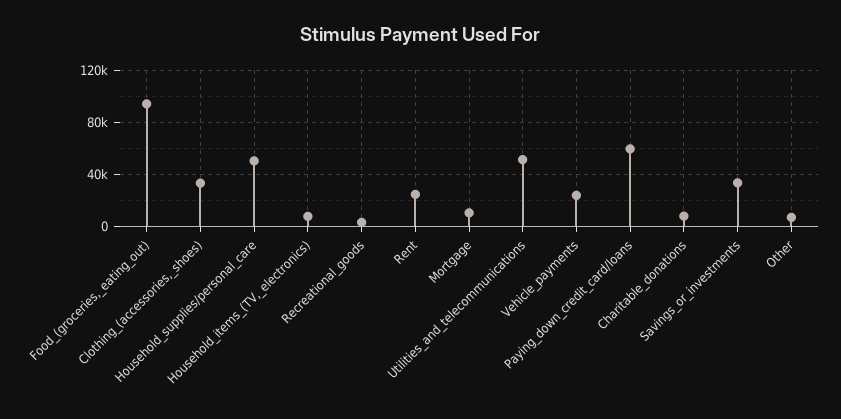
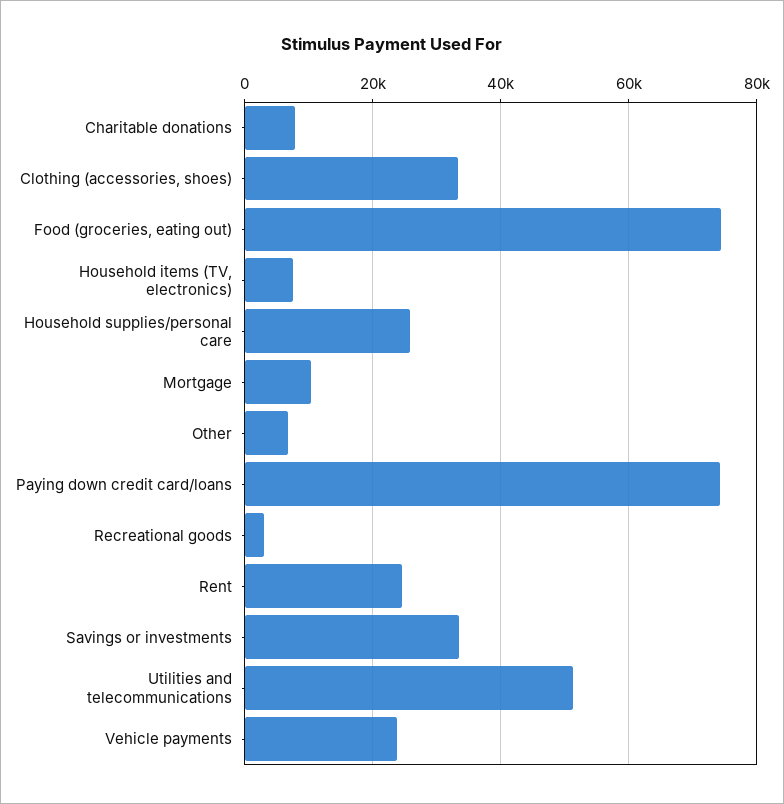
Food_(groceries,_eating_out): 95000 -> 74000
Household_supplies/personal_care: 50000 -> 26000
Paying_down_credit_card/loans: 60000 -> 74000

